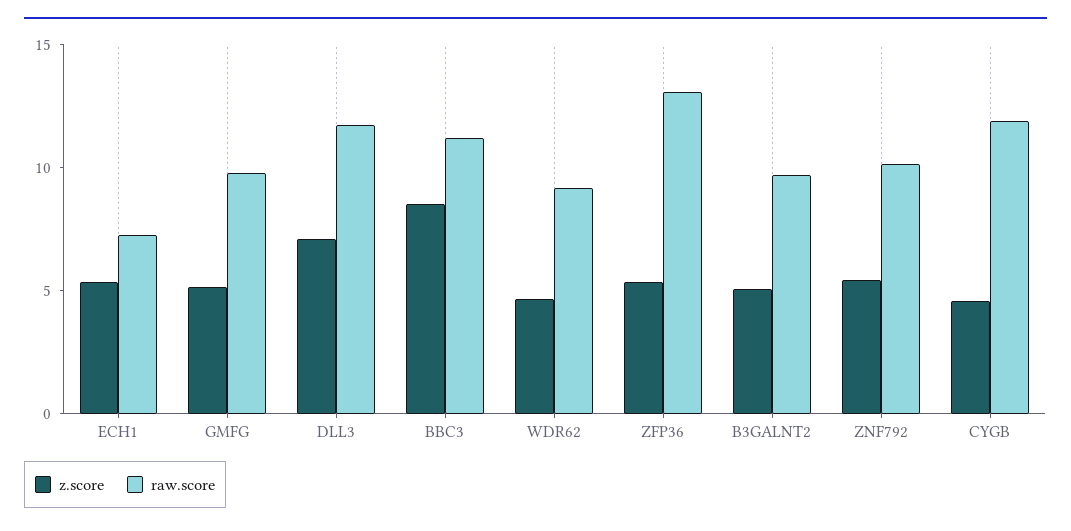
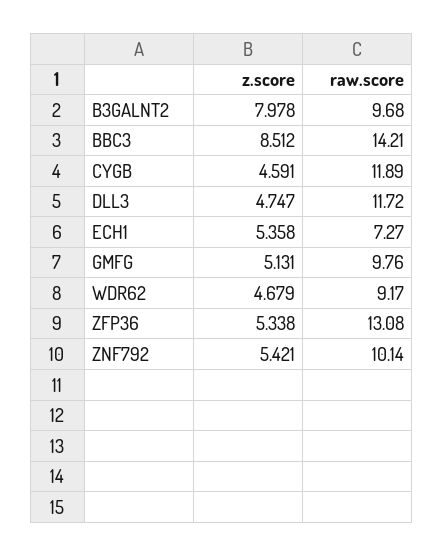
z.score, DLL3: 7 -> 4.747
raw.score, BBC3: 11 -> 14.21
z.score, B3GALNT2: 5 -> 7.978

